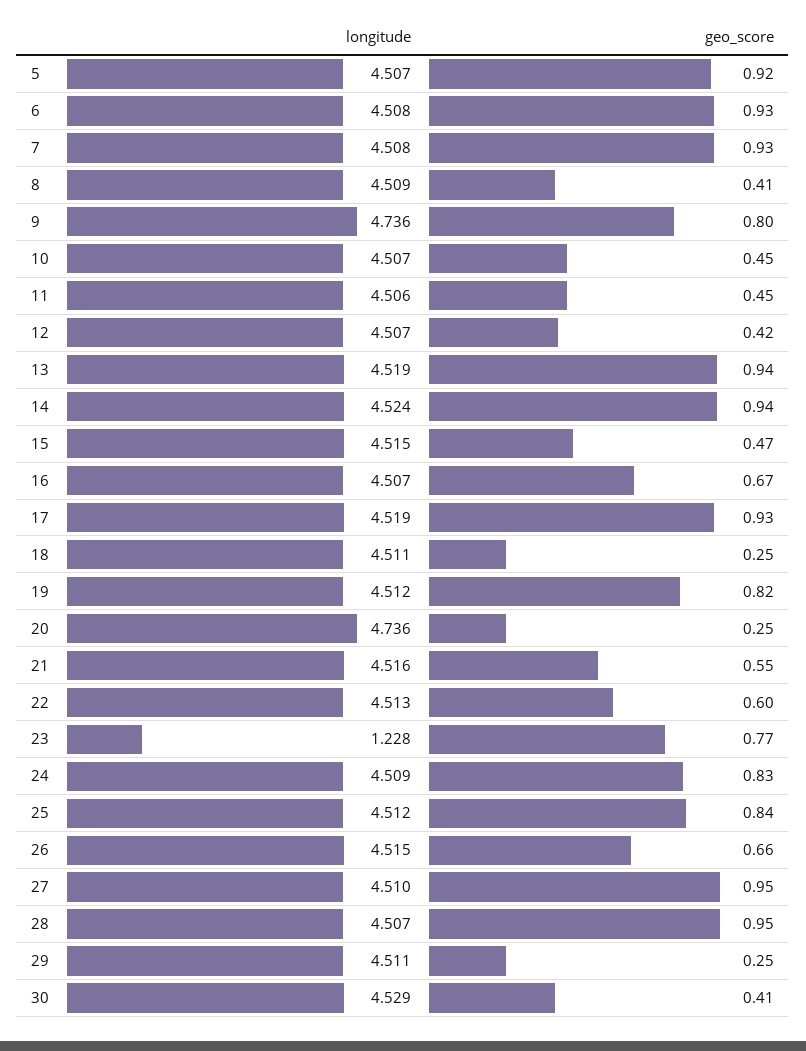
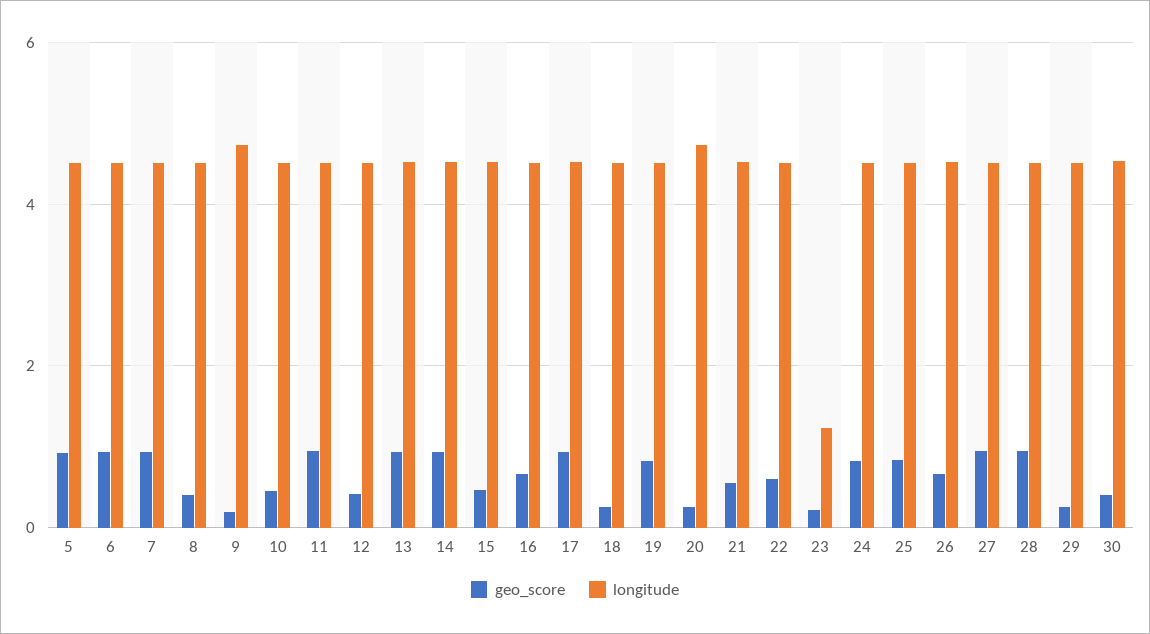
geo_score, 9: 0.8 -> 0.2
geo_score, 11: 0.45 -> 1
geo_score, 23: 0.77 -> 0.2

